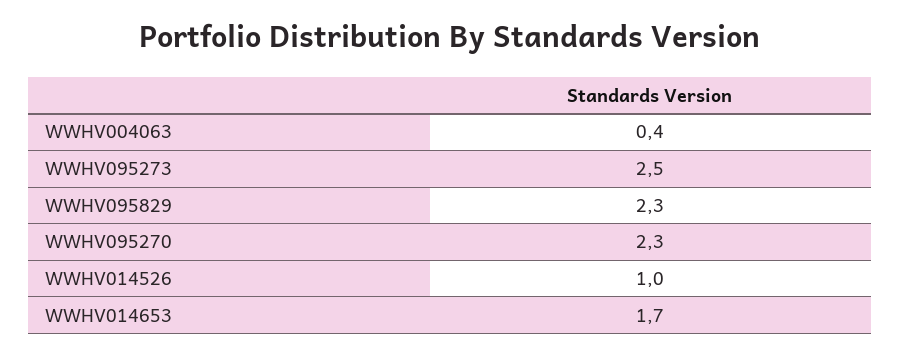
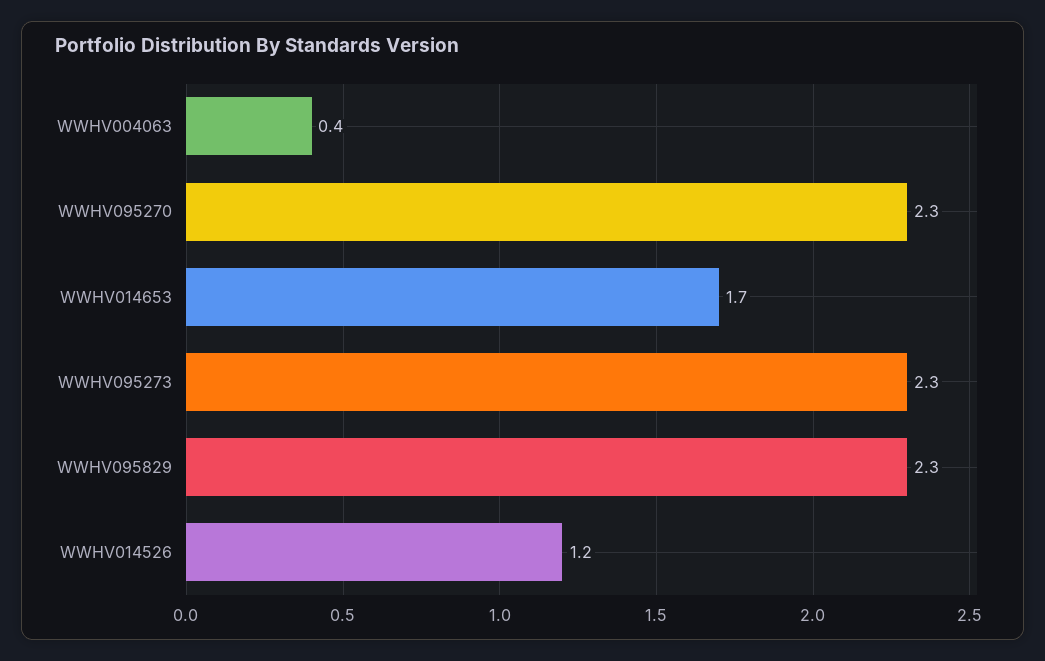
WWHV095273: 2.5 -> 2.3
WWHV014526: 1 -> 1.2

